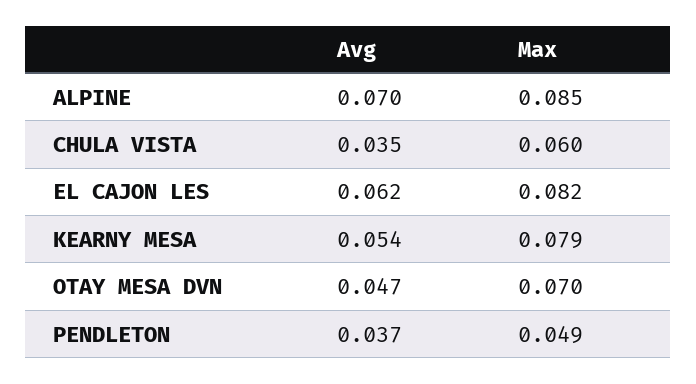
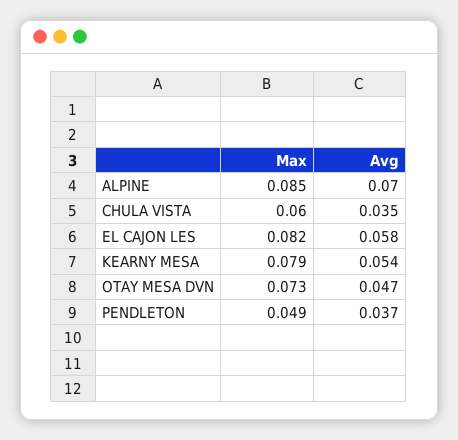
Avg, EL CAJON LES: 0.062 -> 0.058
Max, OTAY MESA DVN: 0.07 -> 0.073

